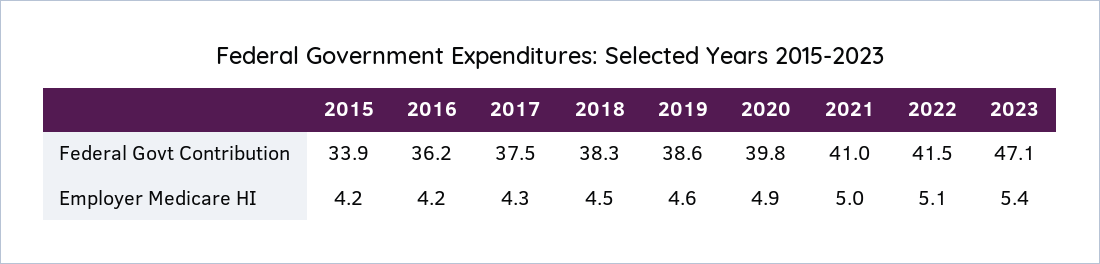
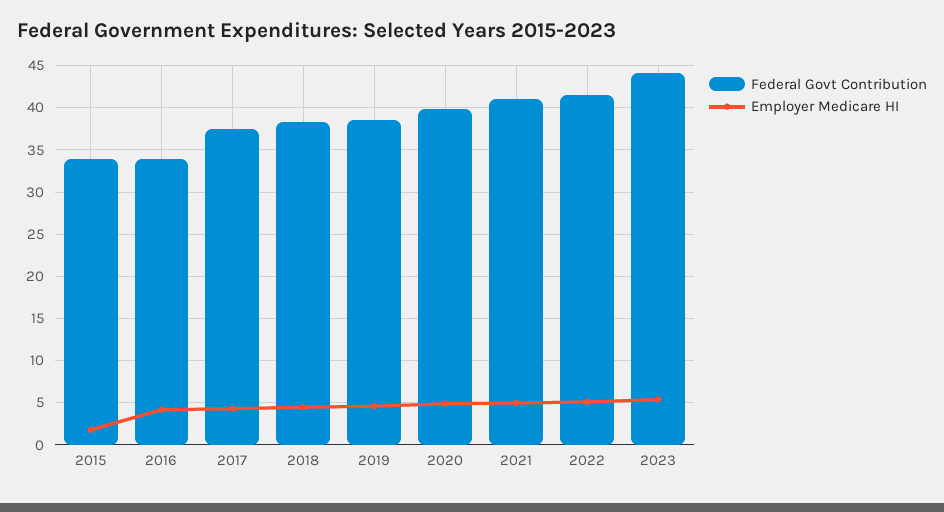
Federal Govt Contribution, 2016: 36.2 -> 34
Federal Govt Contribution, 2023: 47.1 -> 44
Employer Medicare HI, 2015: 4.2 -> 2

